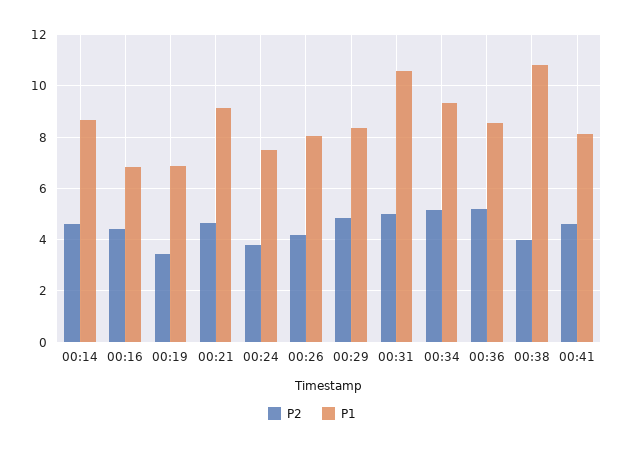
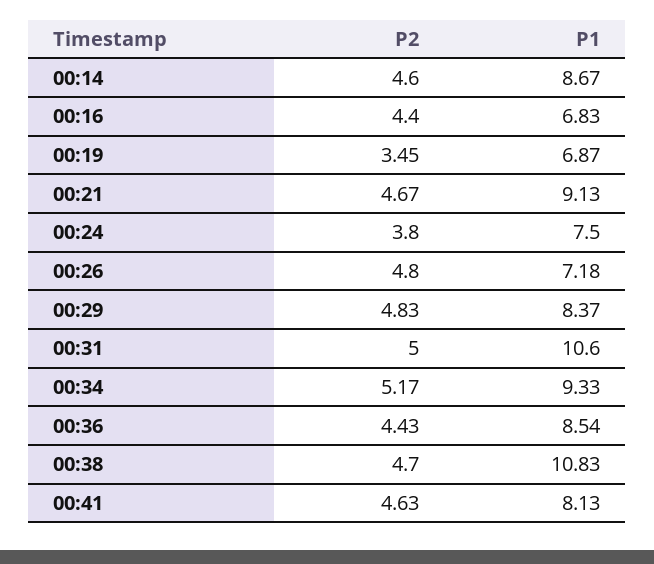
P2, 00:26: 4.25 -> 4.8
P1, 00:26: 8 -> 7.18
P2, 00:36: 5.25 -> 4.43
P2, 00:38: 4 -> 4.7

